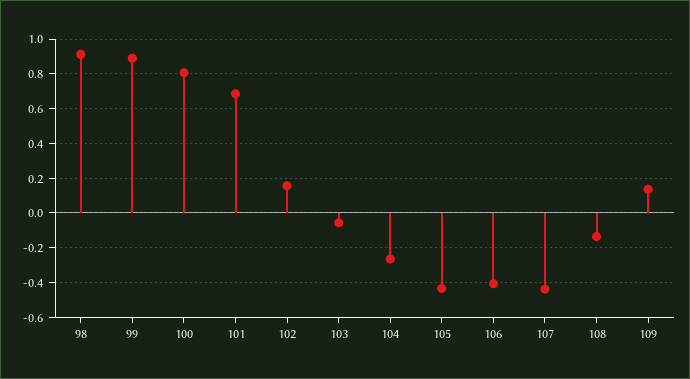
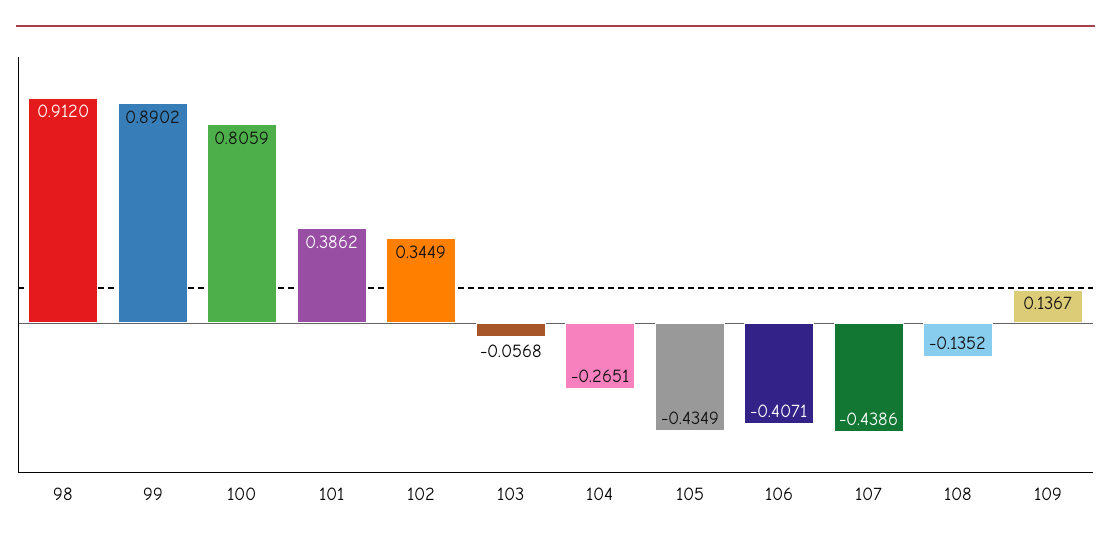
101: 0.7 -> 0.3862
102: 0.15 -> 0.3449

